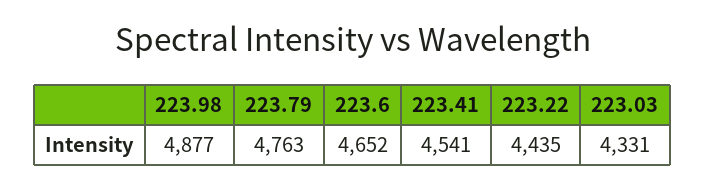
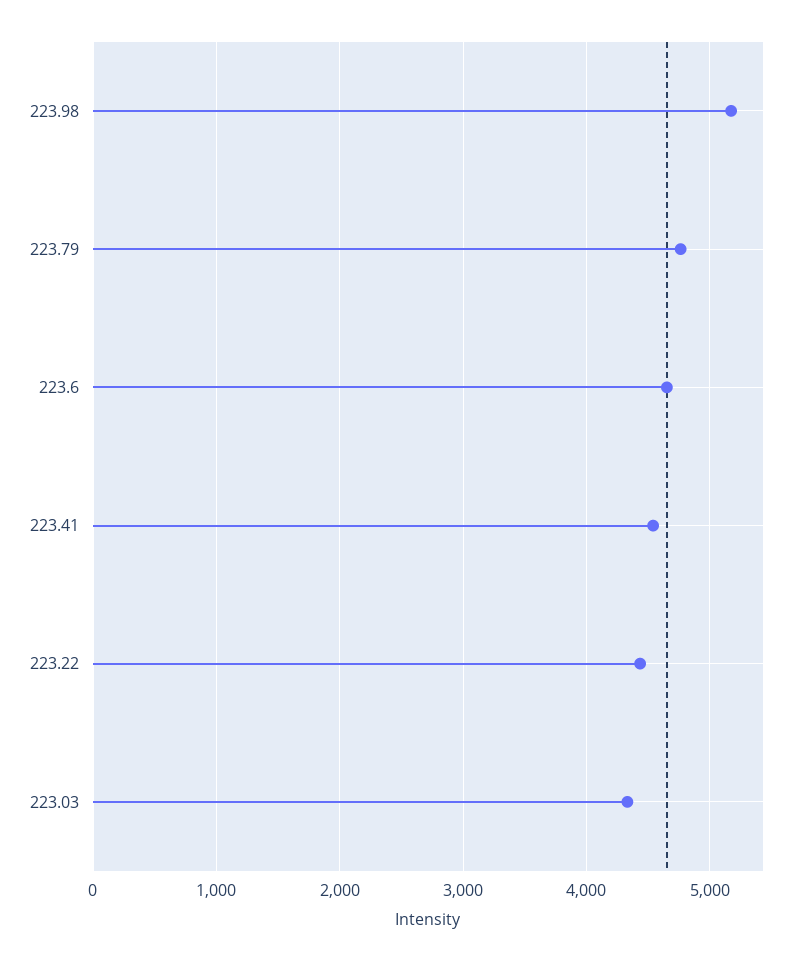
223.98: 4877 -> 5200

